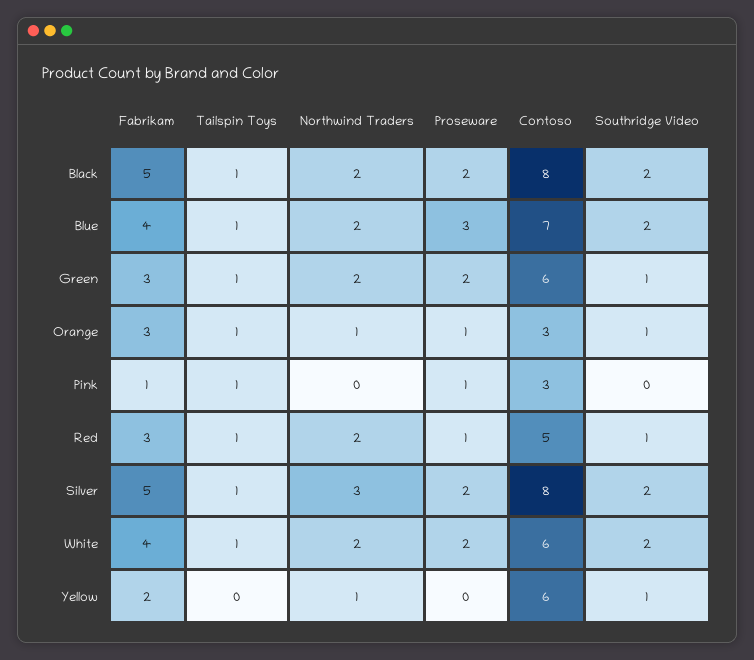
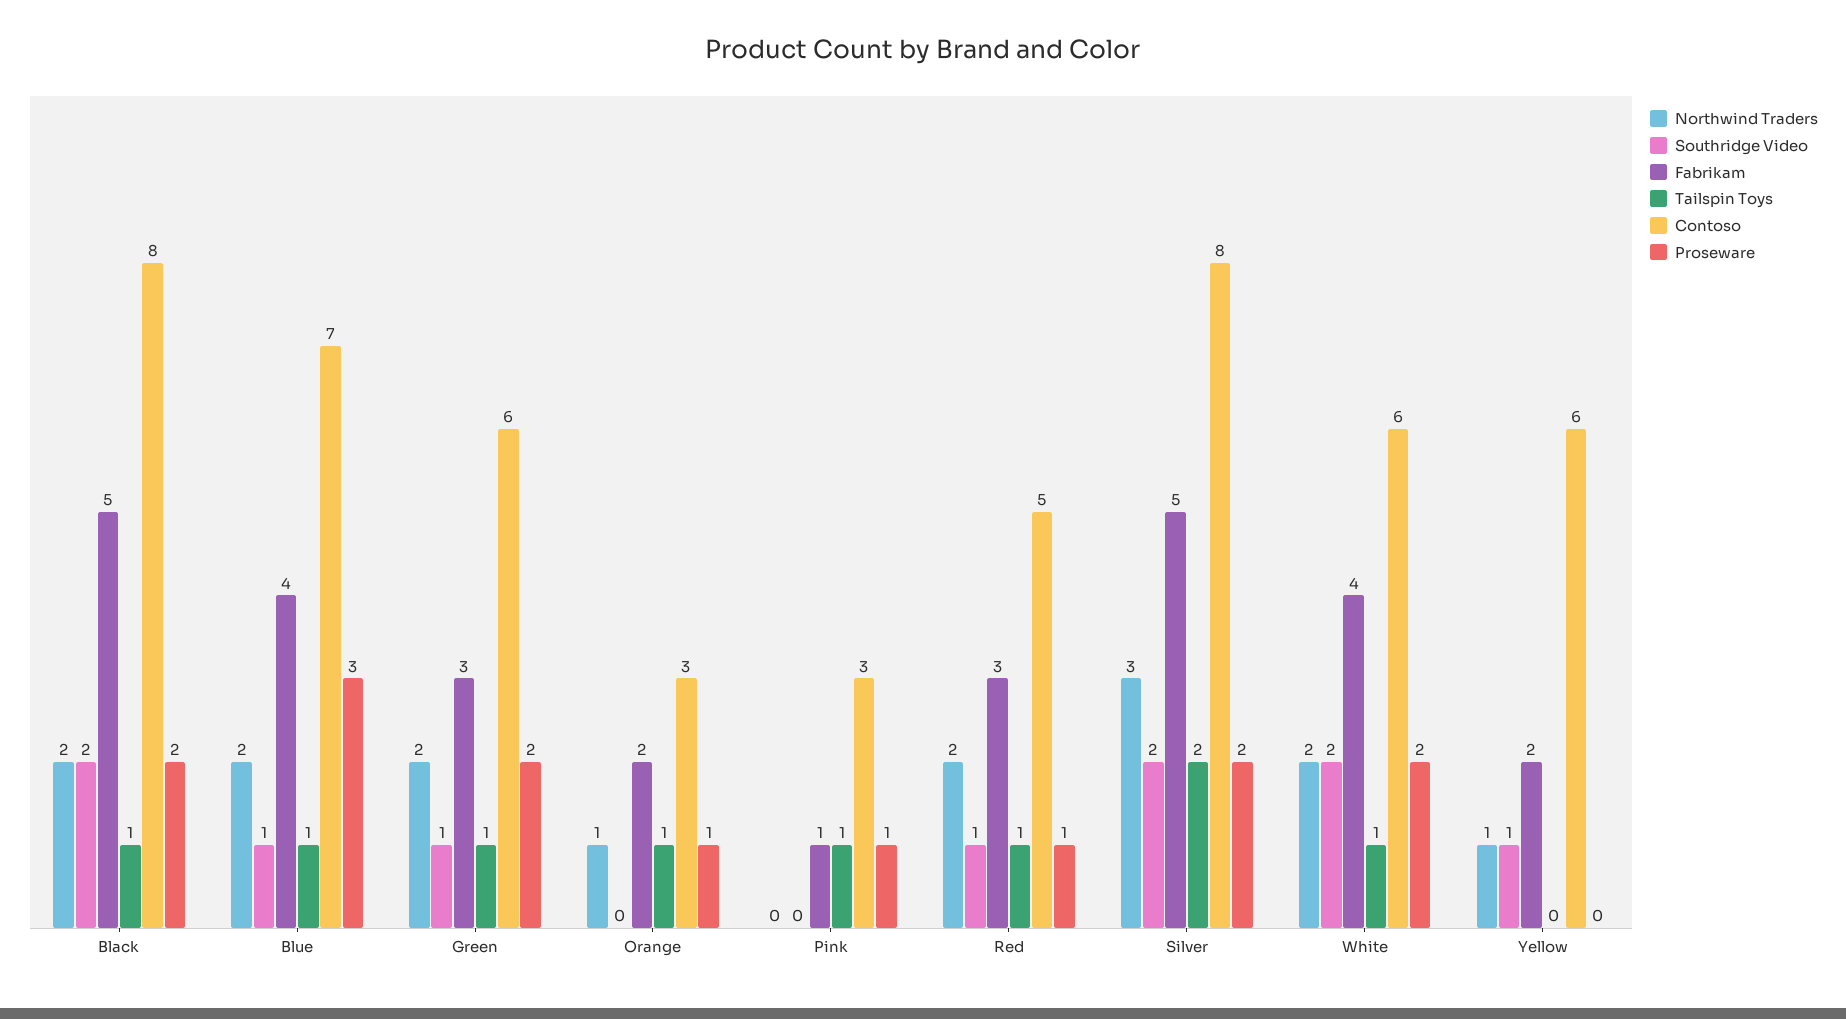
Southridge Video, Blue: 2 -> 1
Fabrikam, Orange: 3 -> 2
Southridge Video, Orange: 1 -> 0
Tailspin Toys, Silver: 1 -> 2

